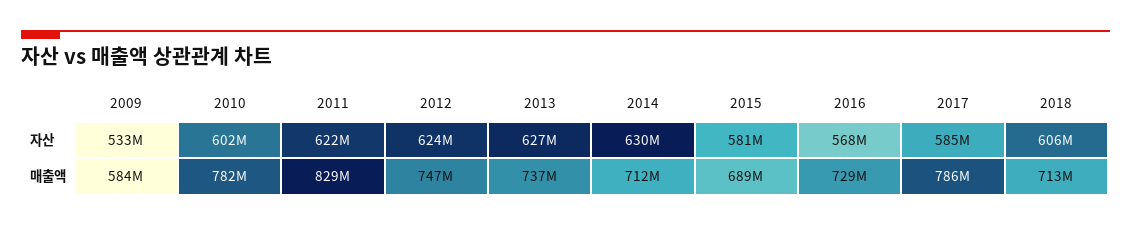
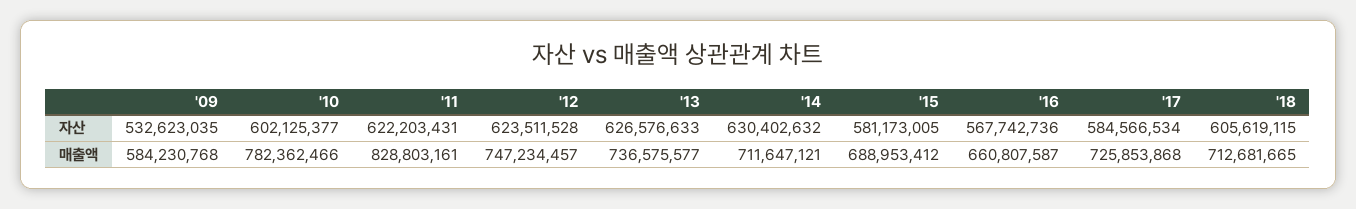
2016, 매출액: 729000000 -> 660807587
2017, 매출액: 786000000 -> 725853868

